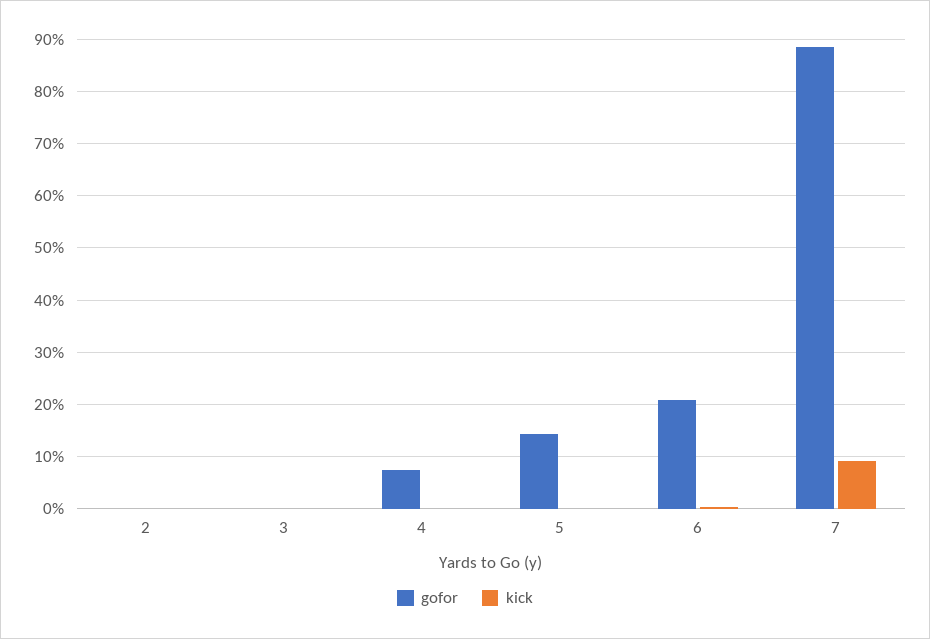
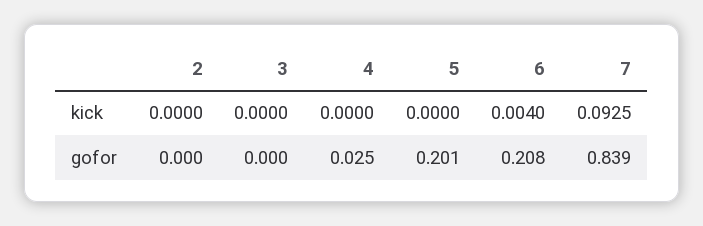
gofor, 4: 0.08 -> 0.025
gofor, 5: 0.14 -> 0.201
gofor, 7: 0.88 -> 0.839

